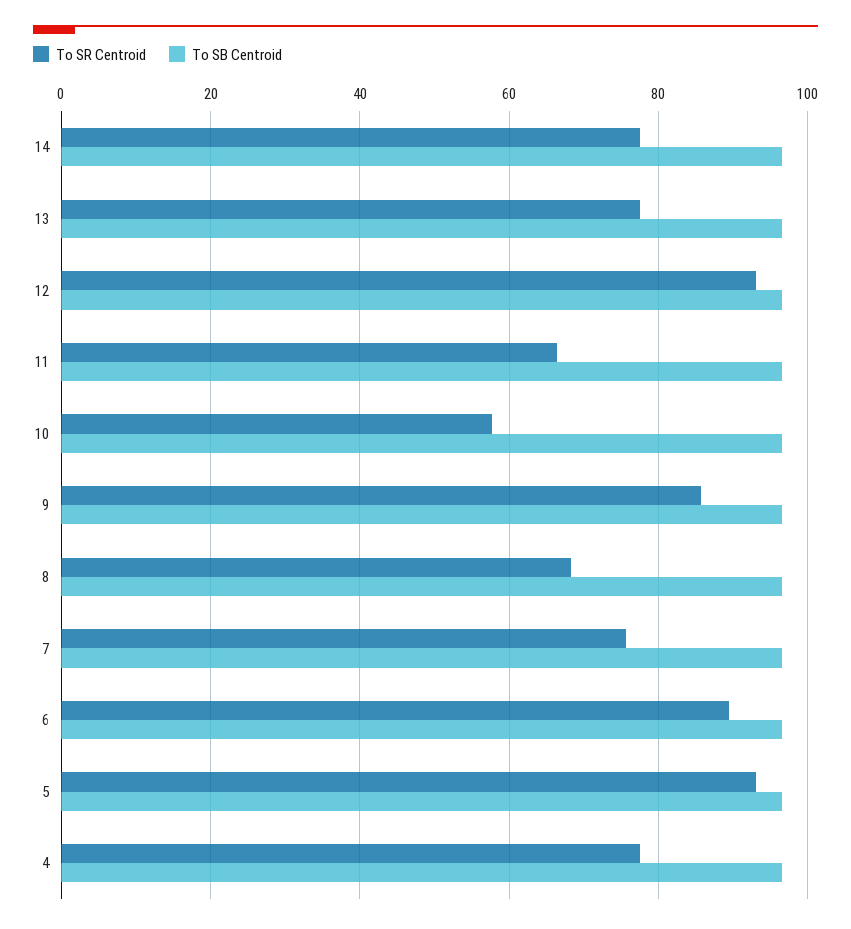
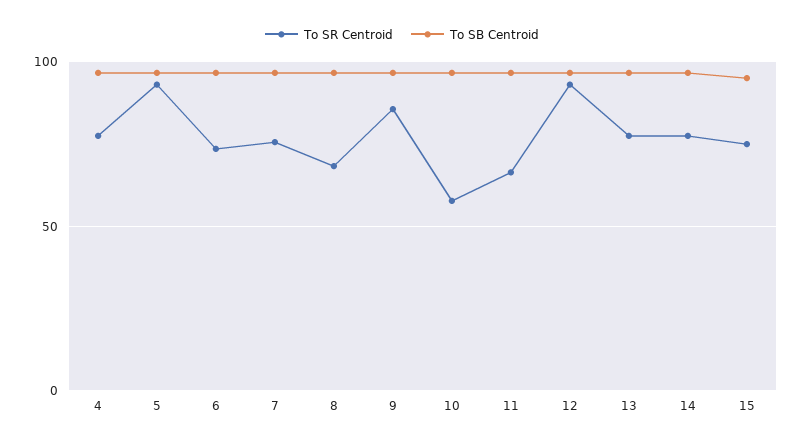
To SR Centroid, 6: 90 -> 75
To SR Centroid, 15: none -> 75
To SB Centroid, 15: none -> 95

